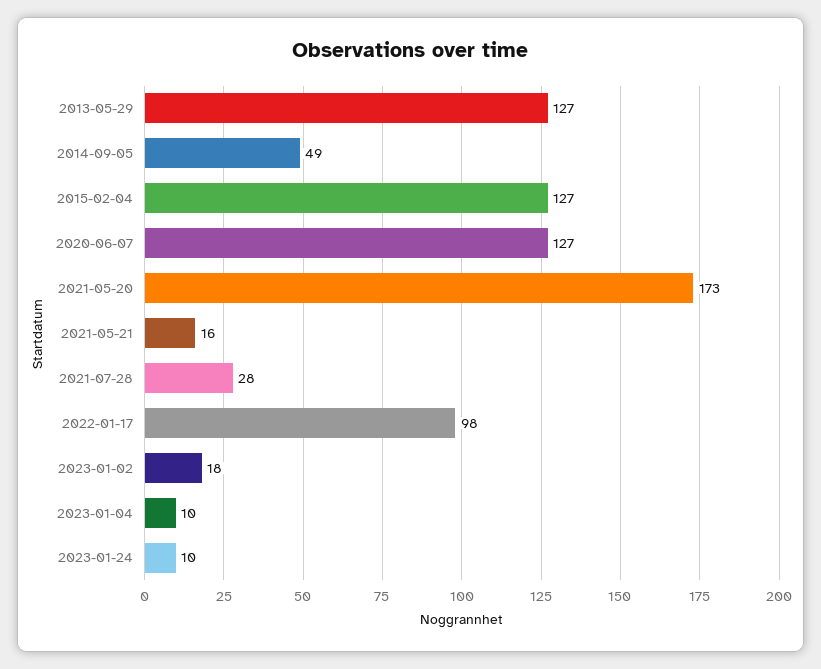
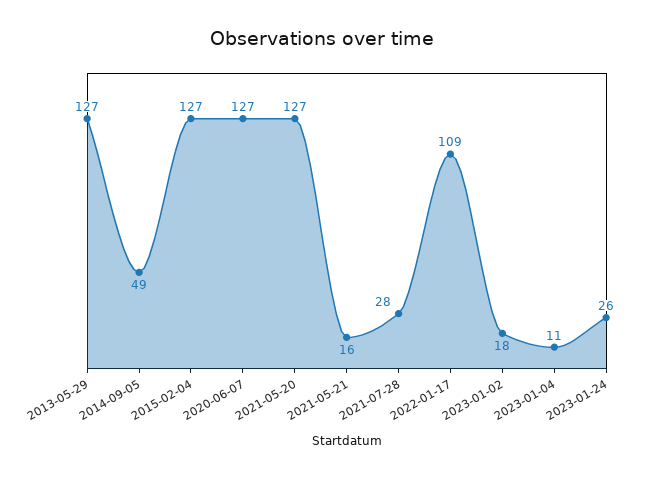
2021-05-20: 173 -> 127
2022-01-17: 98 -> 109
2023-01-04: 10 -> 11
2023-01-24: 10 -> 26

